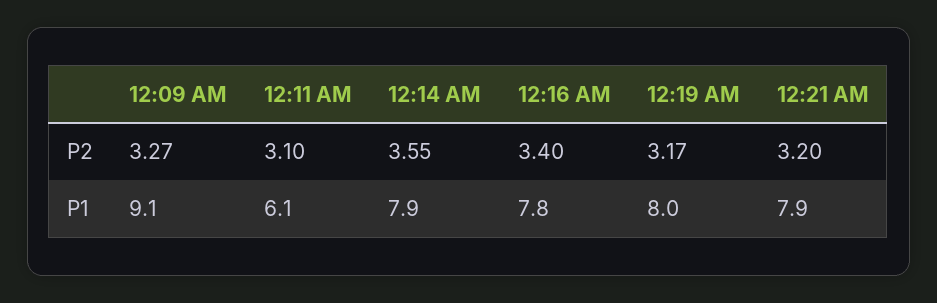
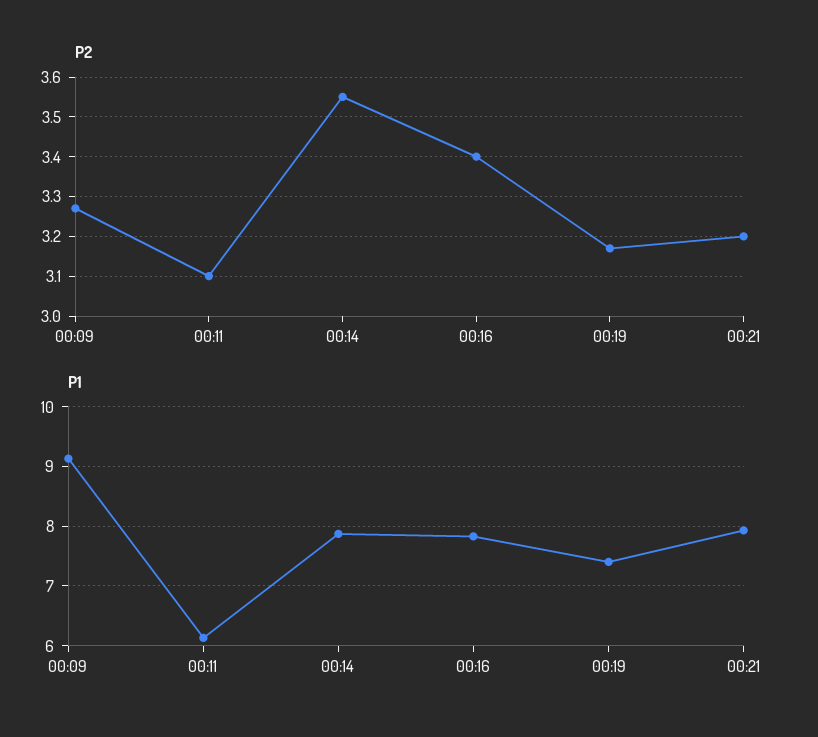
P1, 12:19 AM: 8 -> 7.4

